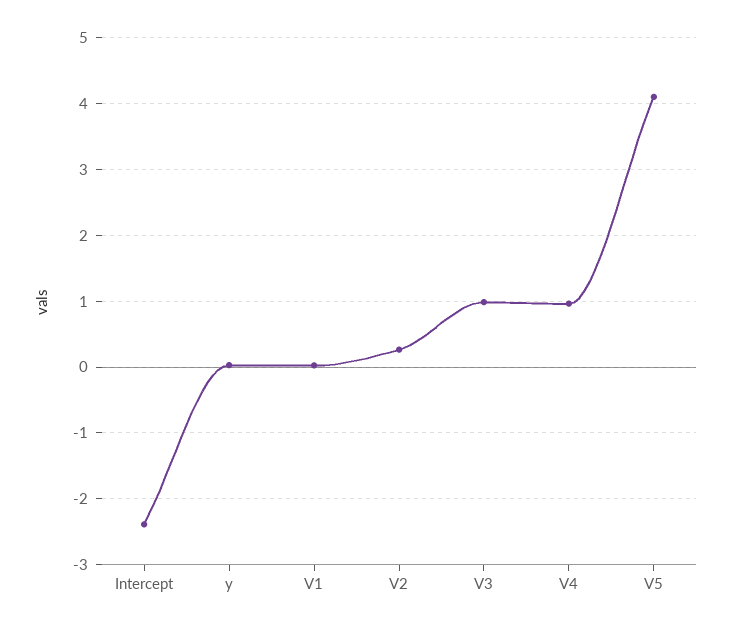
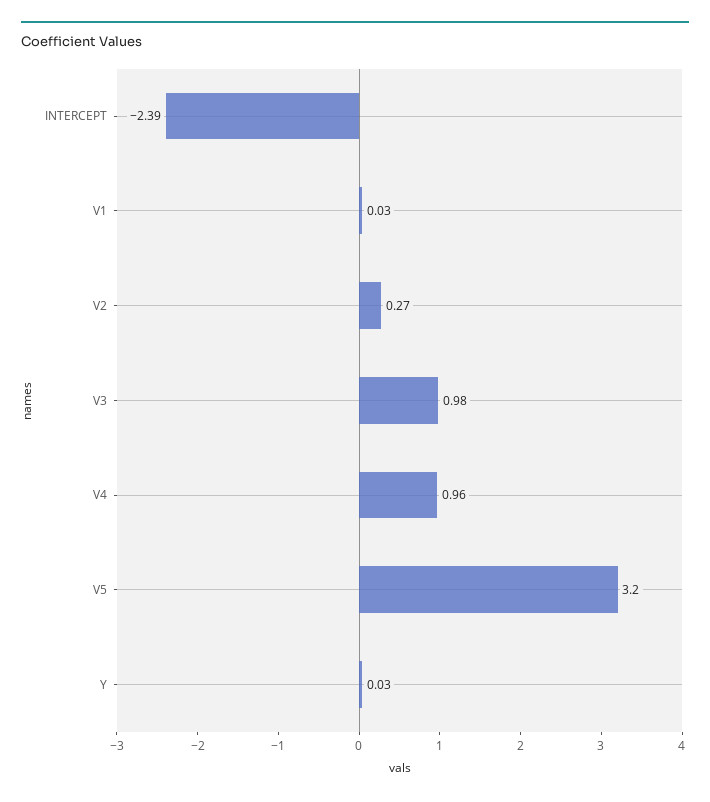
V5: 4.1 -> 3.2

